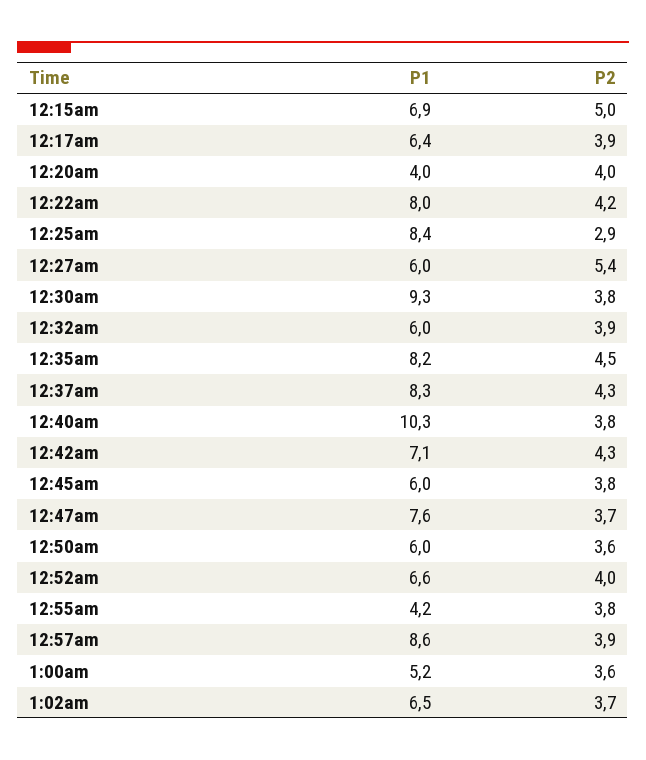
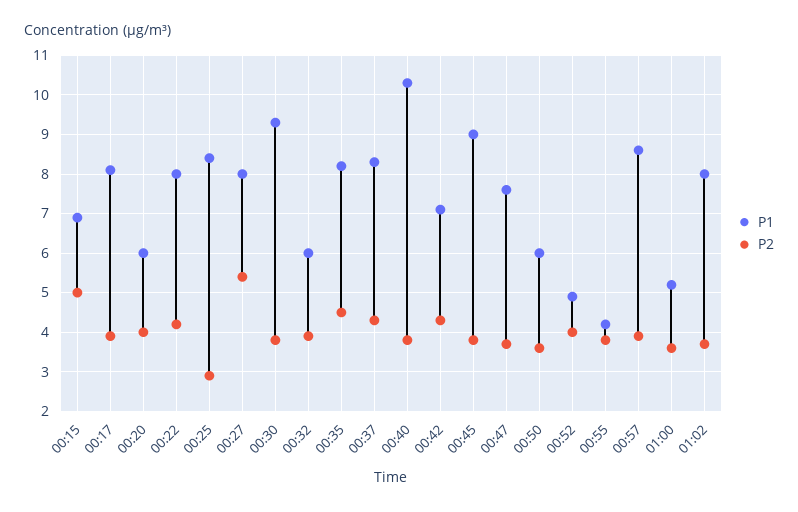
P1, 12:17am: 6.4 -> 8
P1, 12:20am: 4 -> 6
P1, 12:27am: 6 -> 8
P1, 12:45am: 6 -> 9
P1, 12:52am: 6.6 -> 5
P1, 1:02am: 6.5 -> 8

